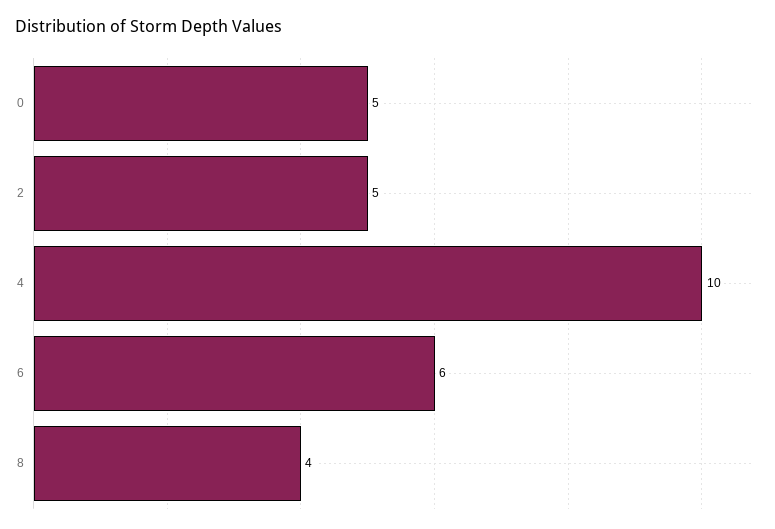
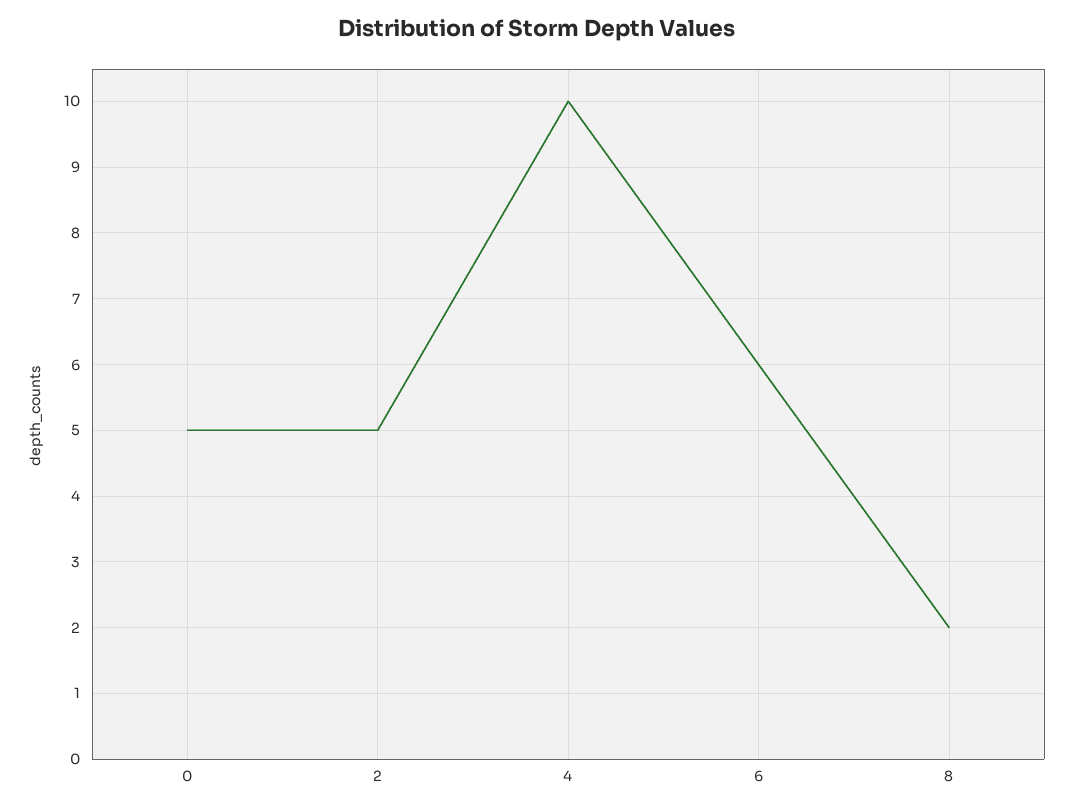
8: 4 -> 2

